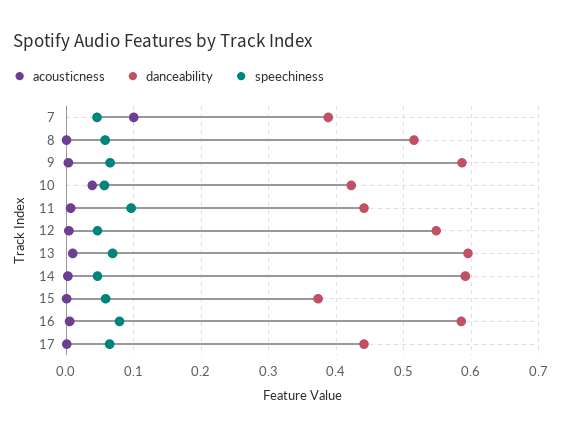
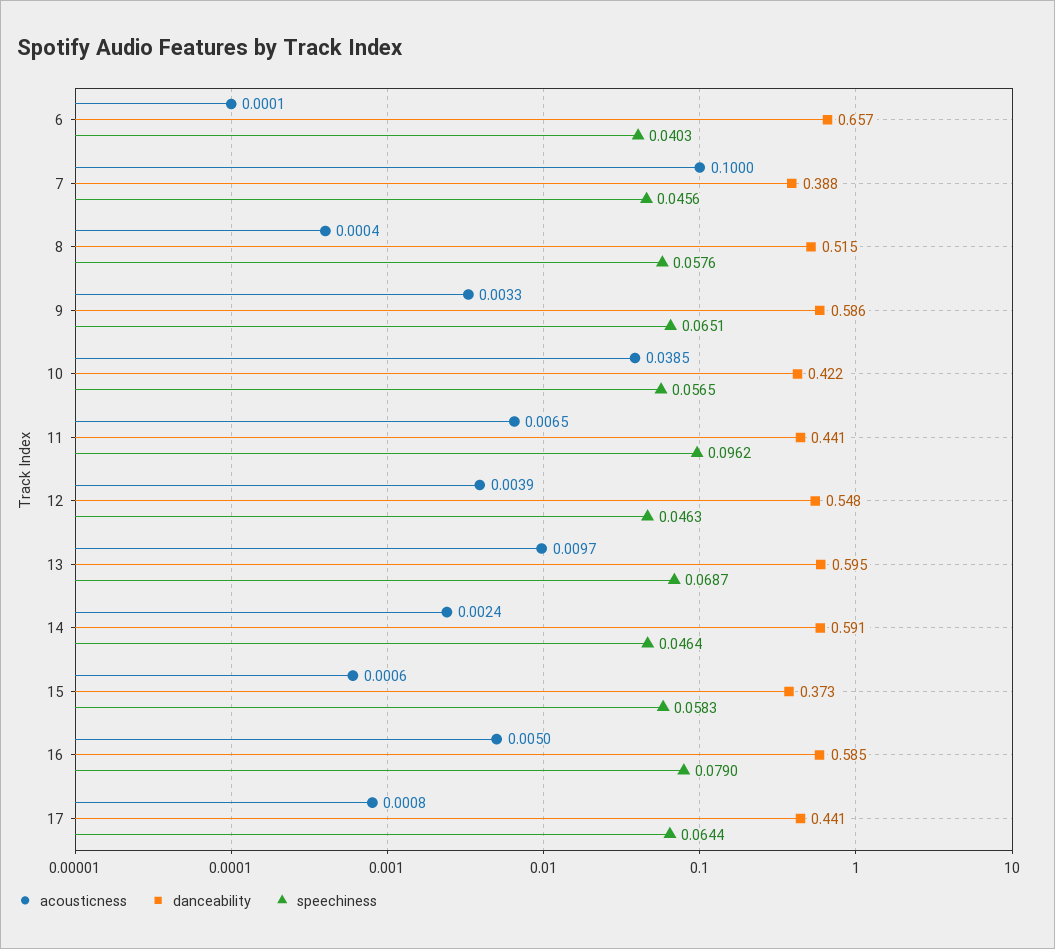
acousticness, 6: none -> 0.0001
danceability, 6: none -> 0.657
speechiness, 6: none -> 0.0403

